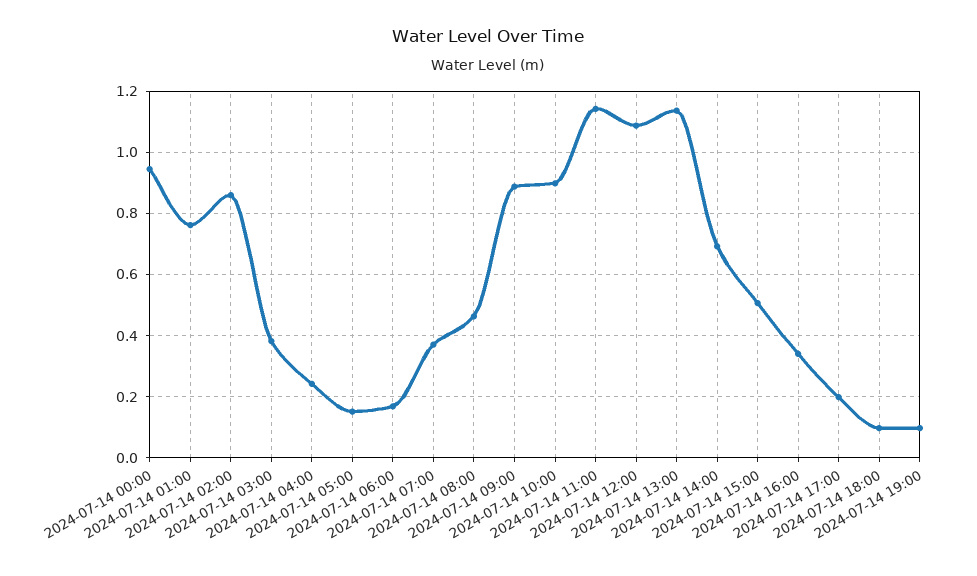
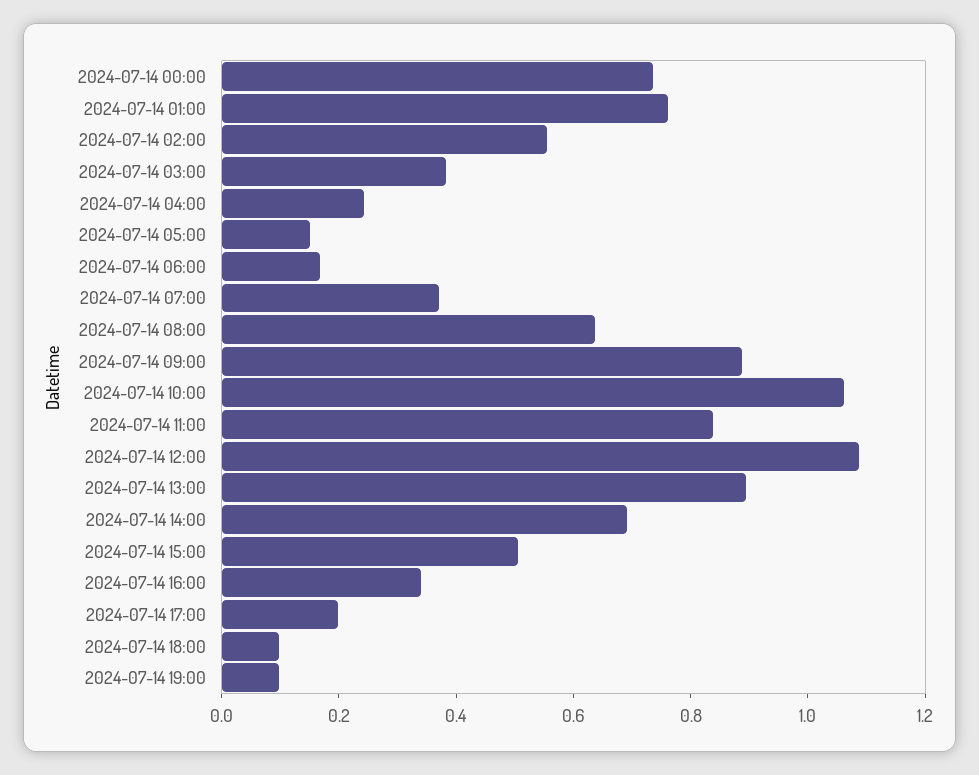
2024-07-14 00:00: 0.94 -> 0.75
2024-07-14 02:00: 0.86 -> 0.55
2024-07-14 08:00: 0.46 -> 0.65
2024-07-14 10:00: 0.9 -> 1.05
2024-07-14 11:00: 1.14 -> 0.85
2024-07-14 13:00: 1.14 -> 0.9

